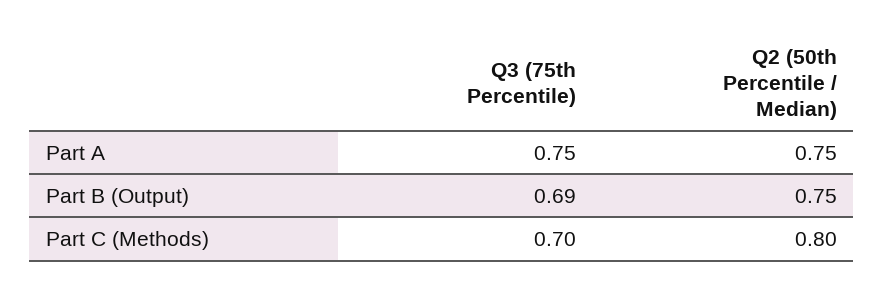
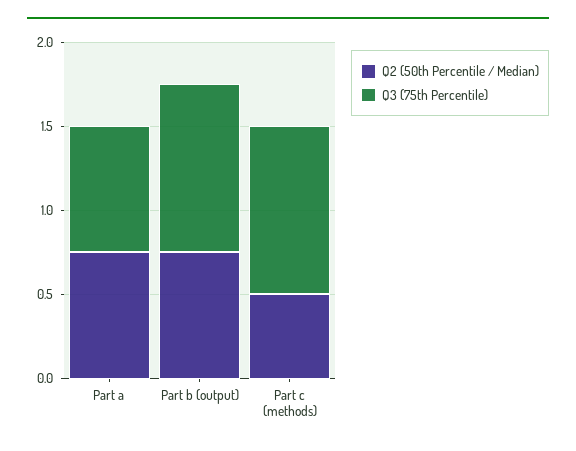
Q3 (75th Percentile), Part B (Output): 0.69 -> 1
Q3 (75th Percentile), Part C (Methods): 0.7 -> 1
Q2 (50th Percentile / Median), Part C (Methods): 0.8 -> 0.5

